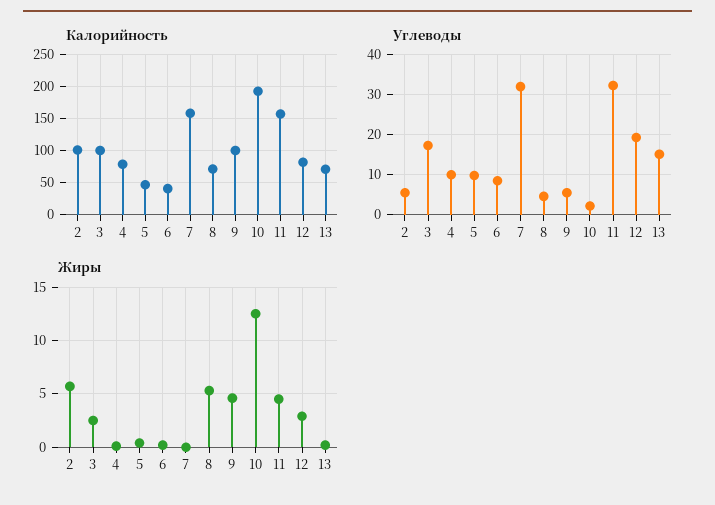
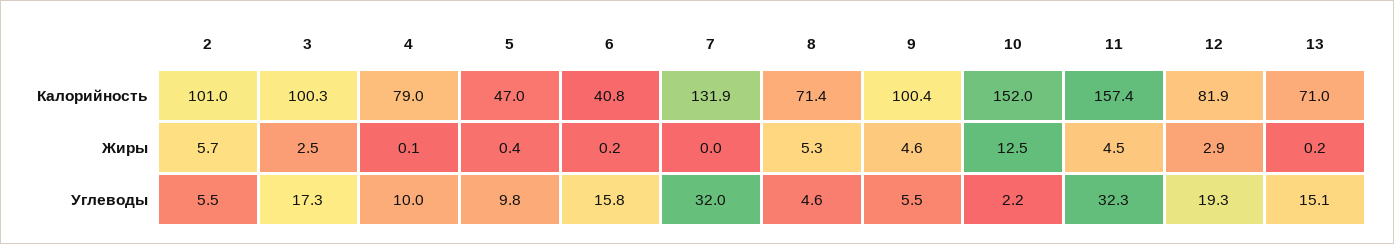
Калорийность, 7: 160 -> 131.9
Калорийность, 10: 190 -> 152
Углеводы, 6: 8 -> 15.8

